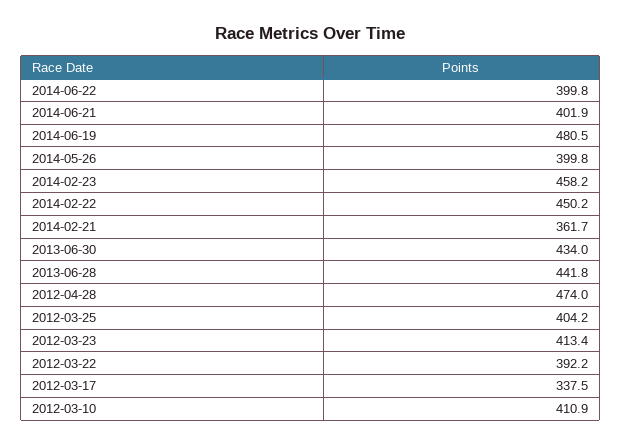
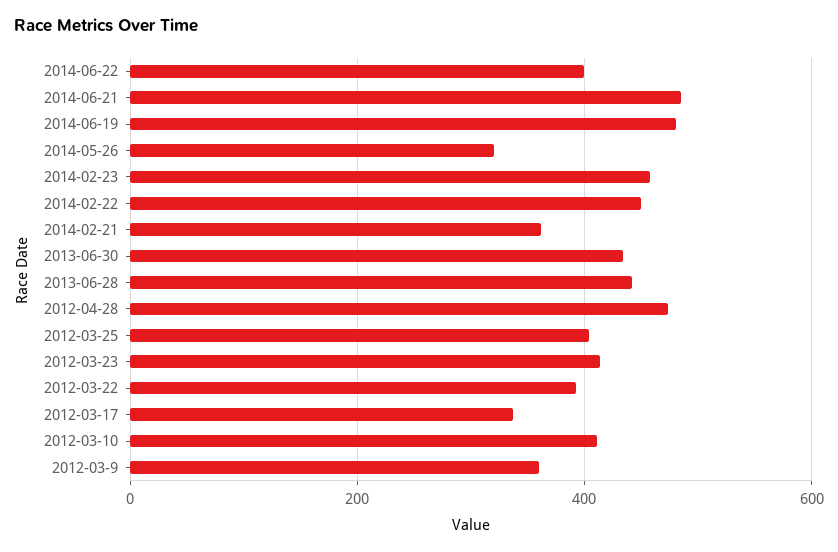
2014-06-21: 401.9 -> 480
2014-05-26: 399.8 -> 320
2012-03-9: none -> 360

